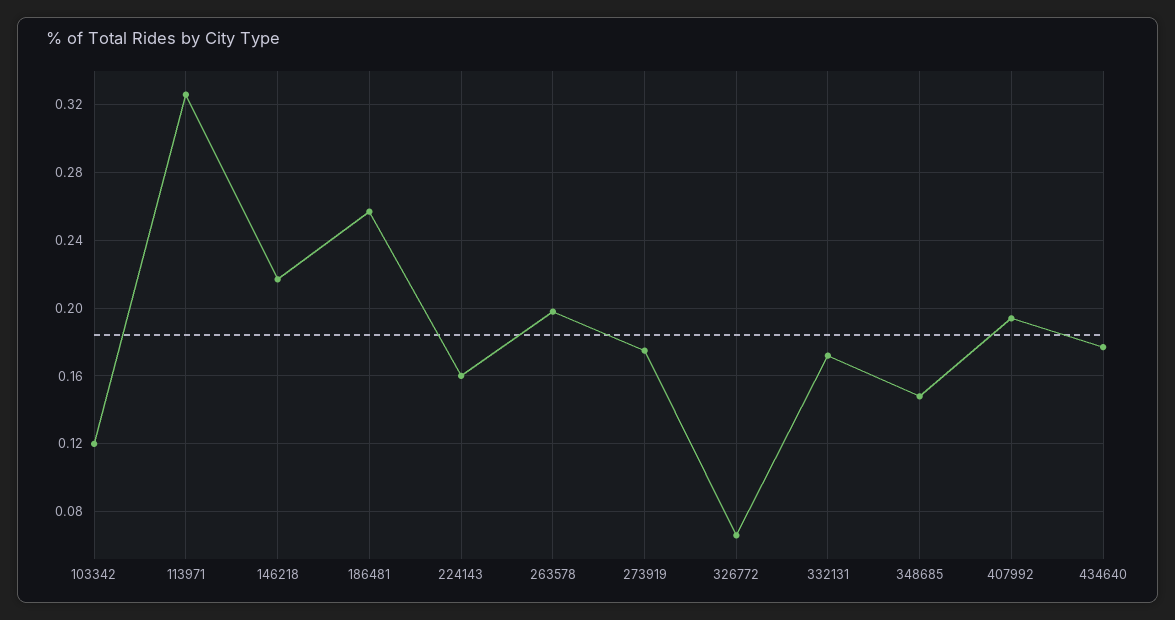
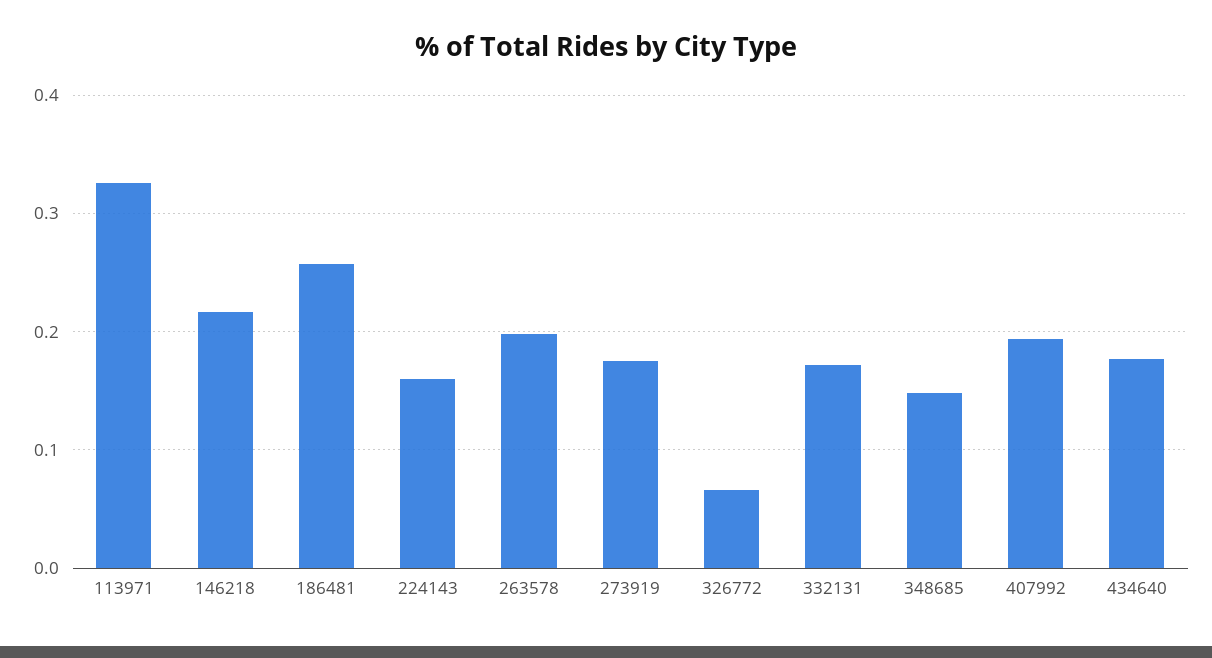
103342: 0.12 -> none

